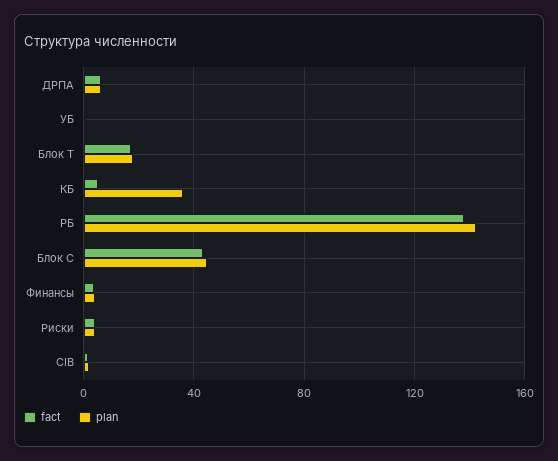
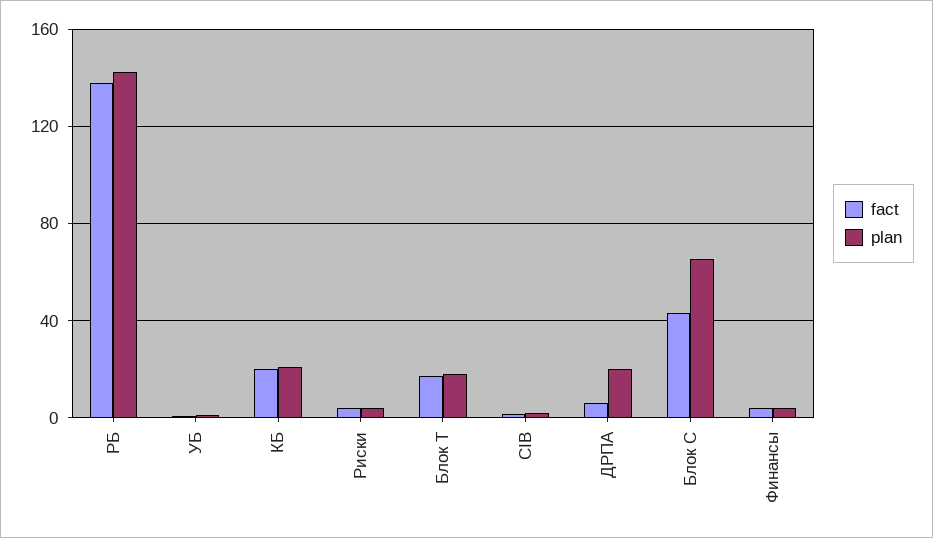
plan, ДРПА: 5 -> 20
fact, КБ: 5 -> 20
plan, КБ: 35 -> 20
plan, Блок С: 45 -> 65

